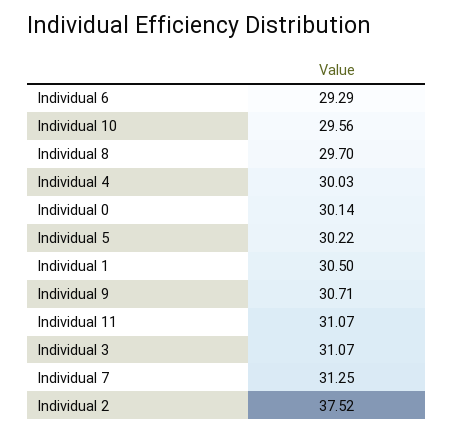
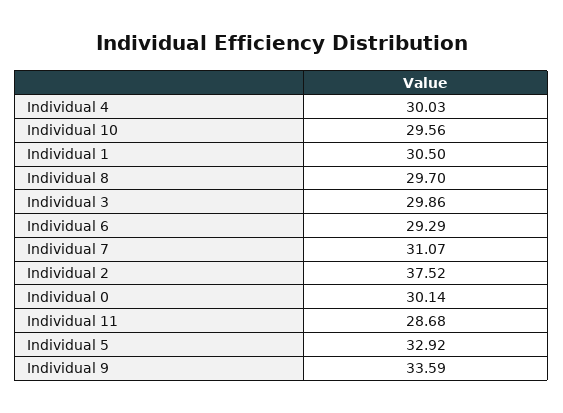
Individual 5: 30.22 -> 32.92
Individual 9: 30.71 -> 33.59
Individual 11: 31.07 -> 28.68
Individual 3: 31.07 -> 29.86
Individual 7: 31.25 -> 31.07

